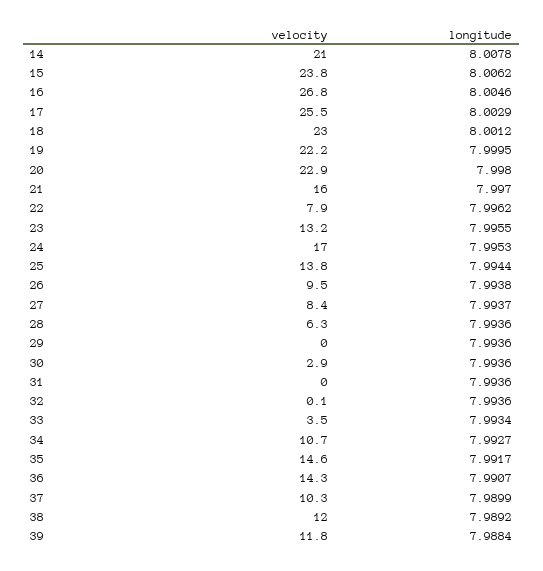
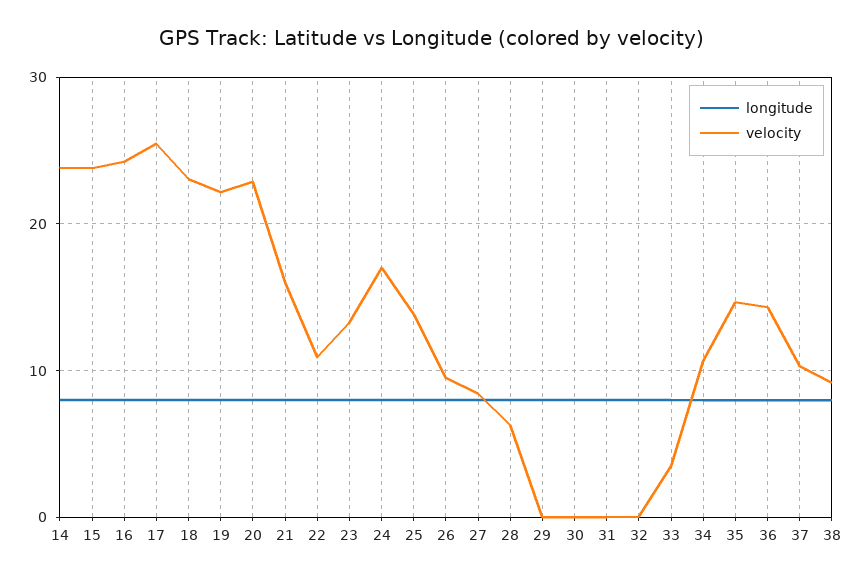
velocity, 14: 21 -> 24
velocity, 16: 26.8 -> 24
velocity, 22: 7.9 -> 11
velocity, 30: 2.9 -> 0
velocity, 38: 12 -> 9
velocity, 39: 11.8 -> none
longitude, 39: 7.9884 -> none

